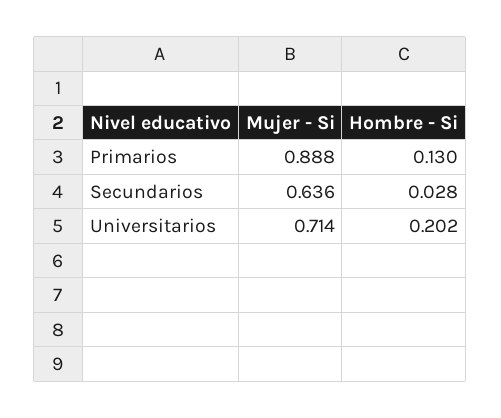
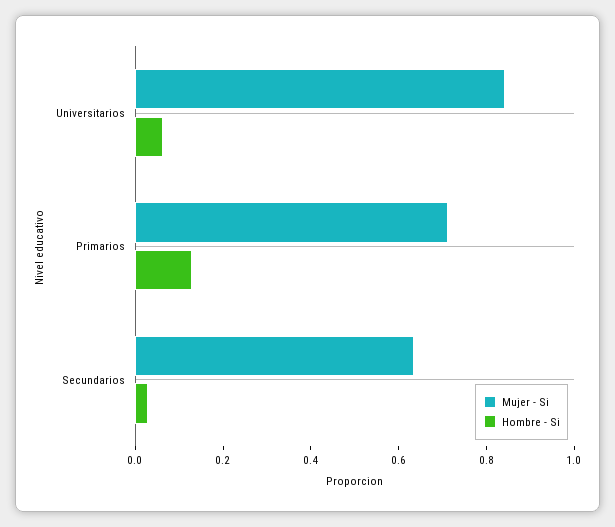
Mujer - Si, Primarios: 0.888 -> 0.7
Mujer - Si, Universitarios: 0.714 -> 0.85
Hombre - Si, Universitarios: 0.202 -> 0.05

